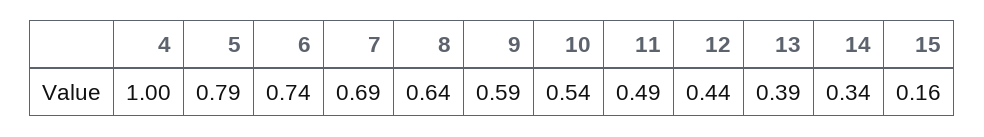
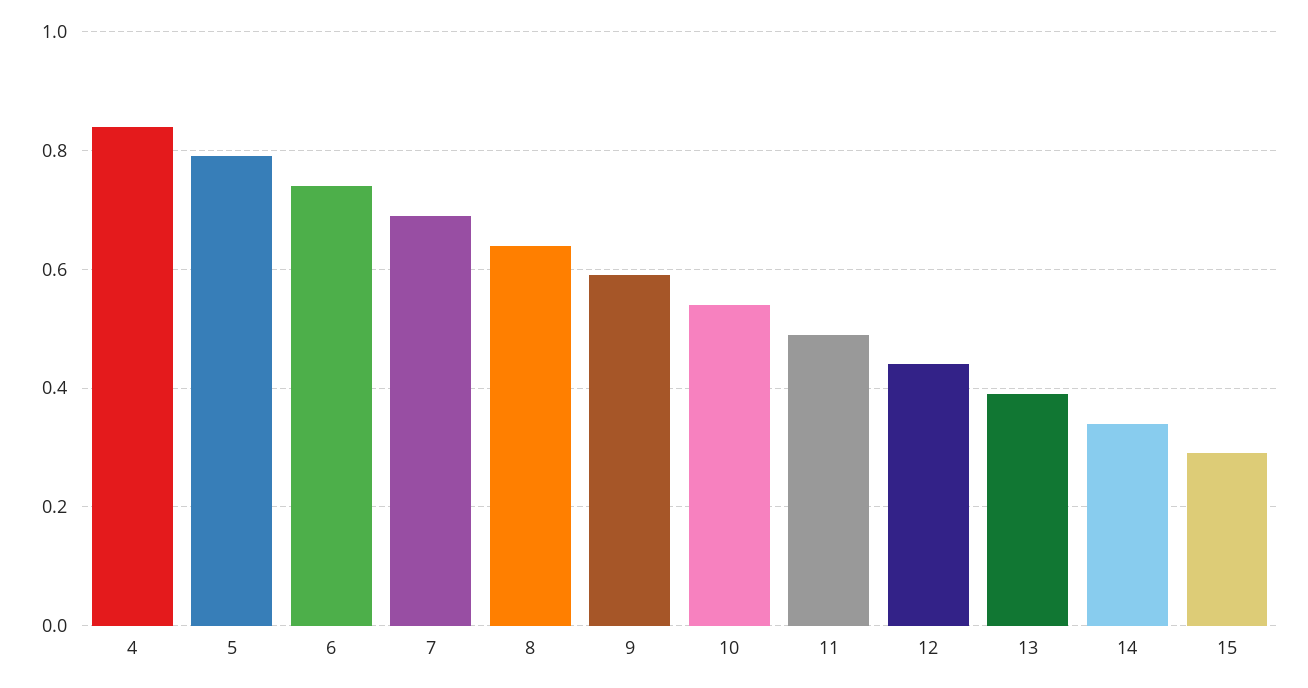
4: 1 -> 0.85
15: 0.16 -> 0.3

